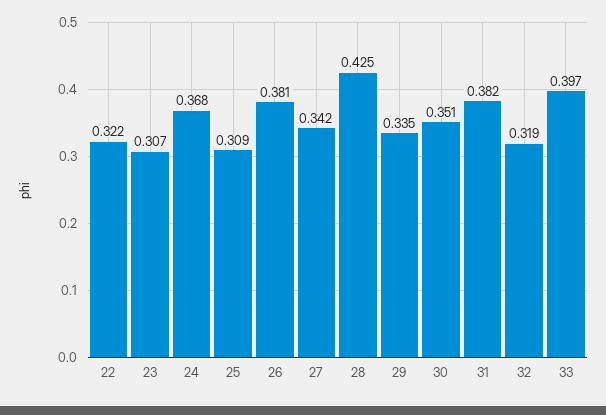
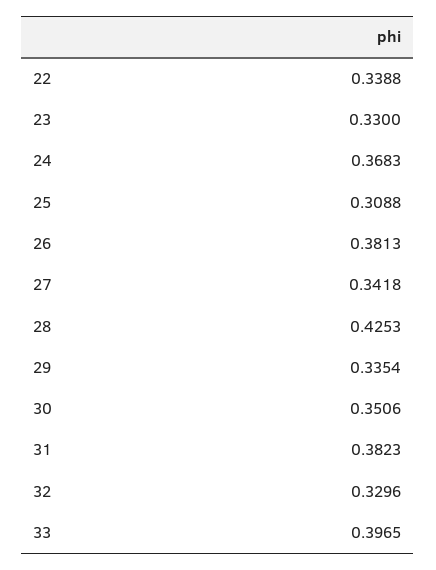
22: 0.322 -> 0.3388
23: 0.307 -> 0.33
32: 0.319 -> 0.3296

